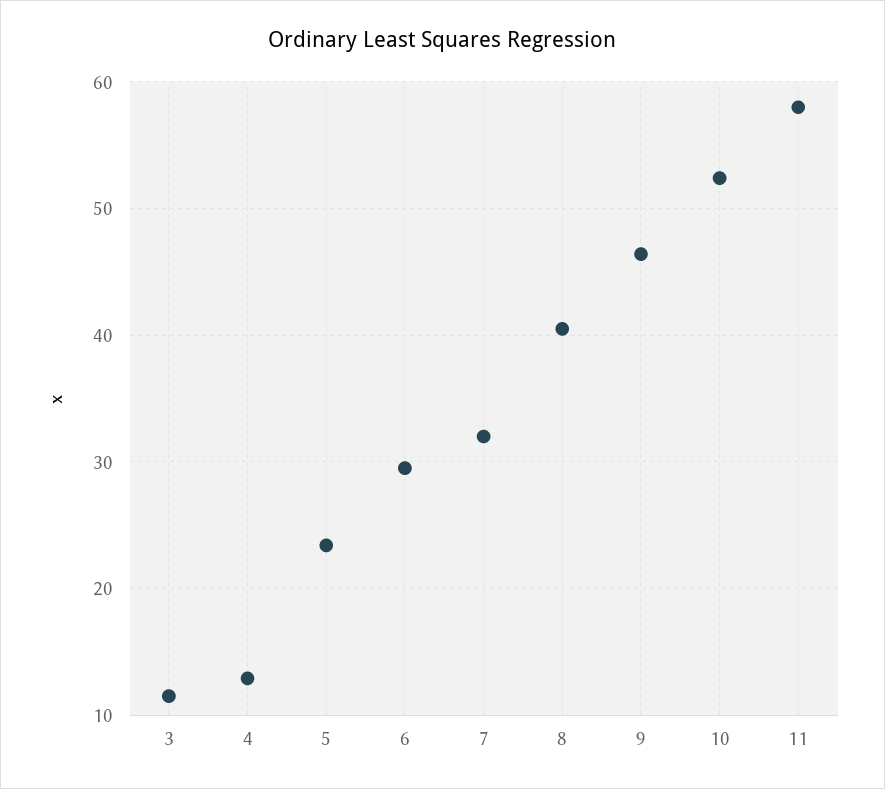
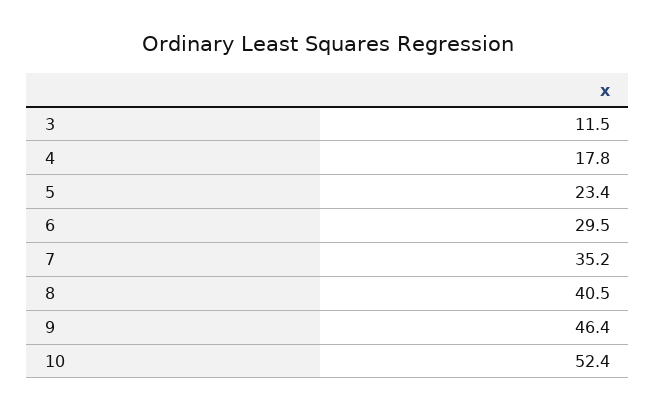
4: 13 -> 17.8
7: 32 -> 35.2
11: 58 -> none

